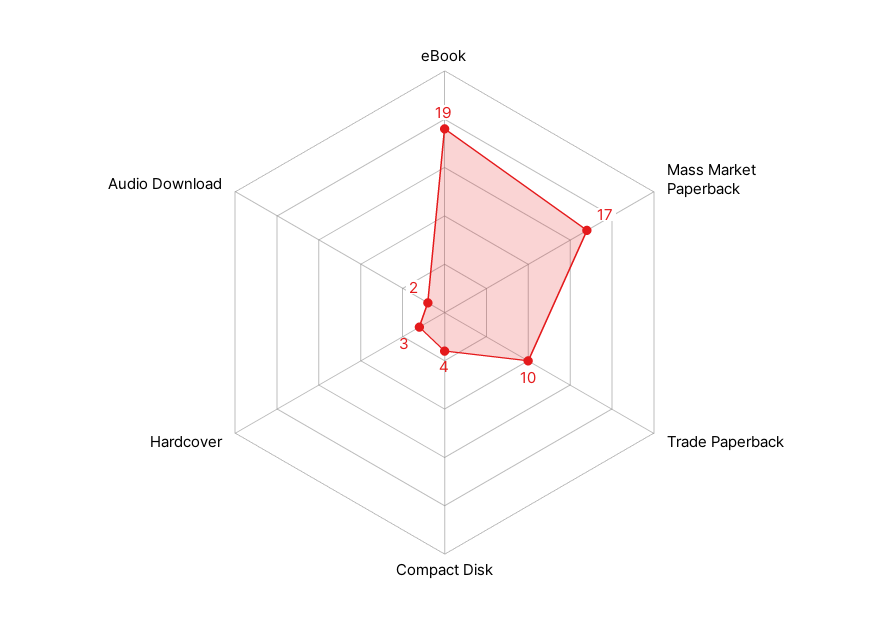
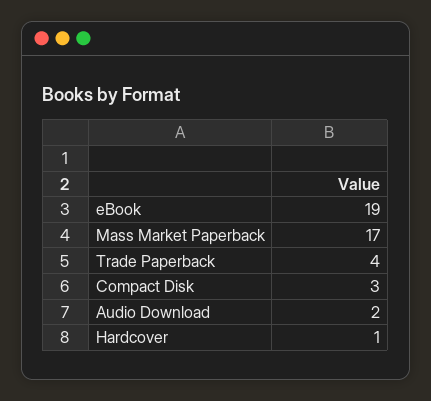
Trade Paperback: 10 -> 4
Compact Disk: 4 -> 3
Hardcover: 3 -> 1

